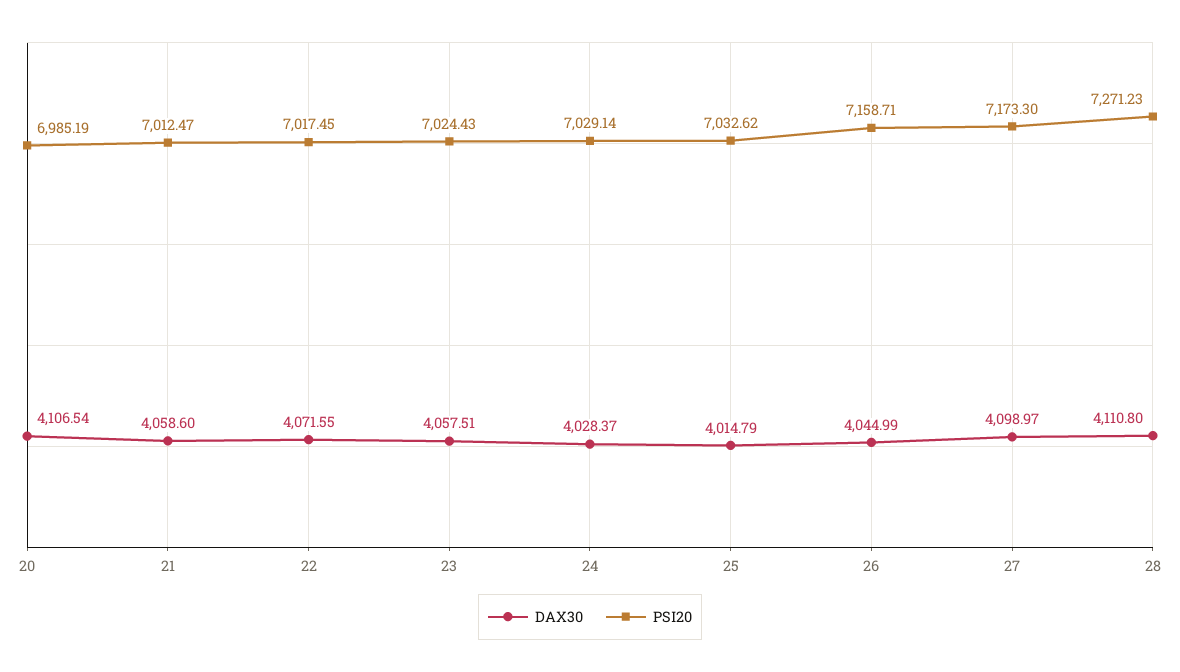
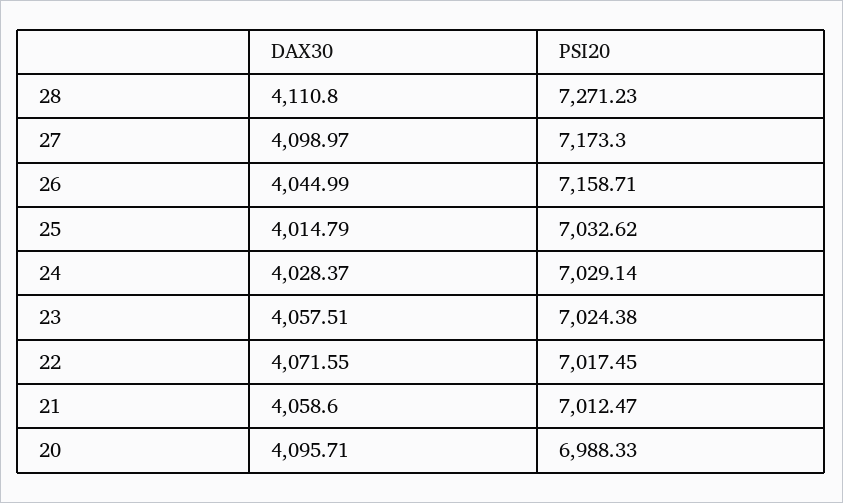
DAX30, 20: 4106.54 -> 4095.71
PSI20, 20: 6985.19 -> 6988.33
PSI20, 23: 7024.43 -> 7024.38

